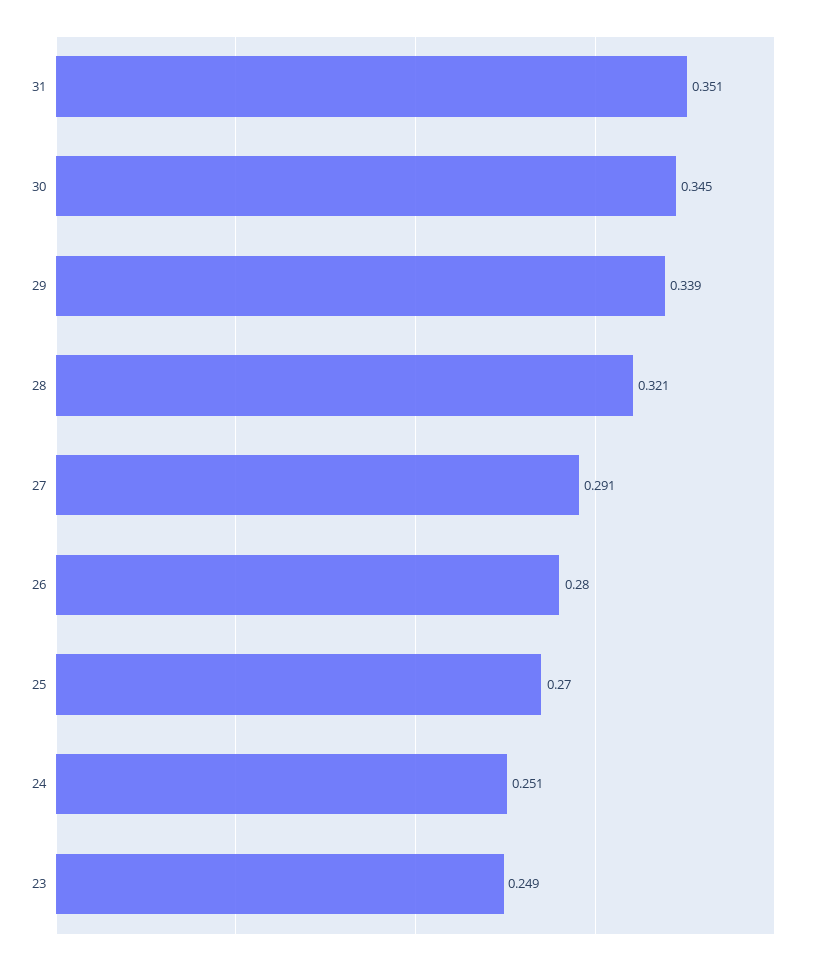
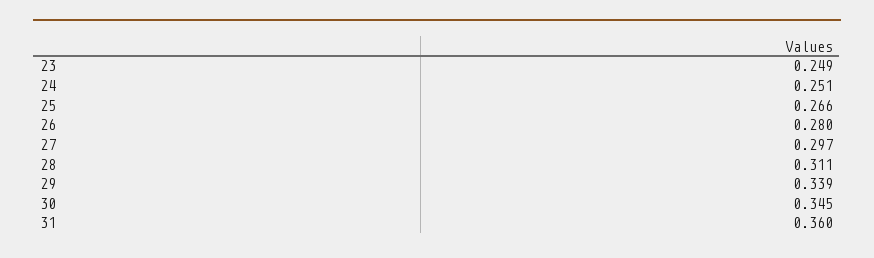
31: 0.351 -> 0.36
28: 0.321 -> 0.311
27: 0.291 -> 0.297
25: 0.27 -> 0.266

